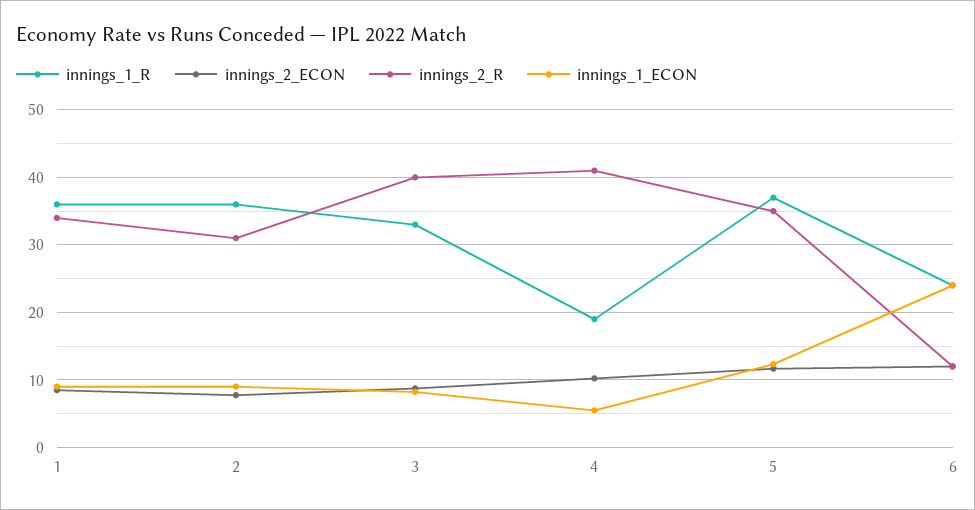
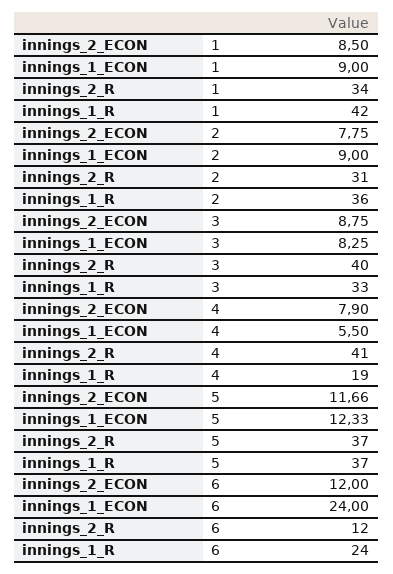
innings_1_R, 1: 36 -> 42
innings_2_ECON, 4: 10 -> 7.9
innings_2_R, 5: 35 -> 37

